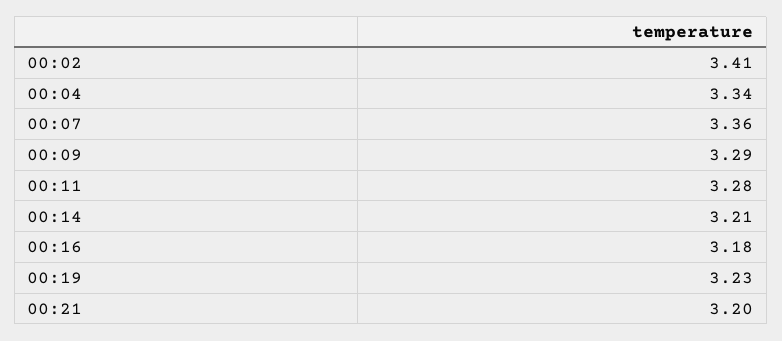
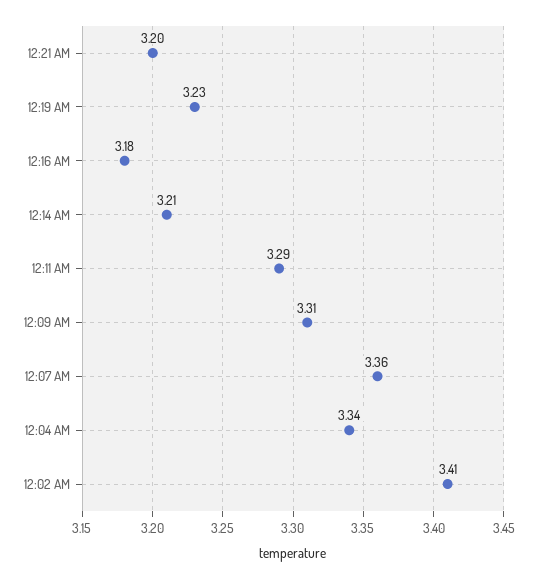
00:09: 3.29 -> 3.31
00:11: 3.28 -> 3.29

